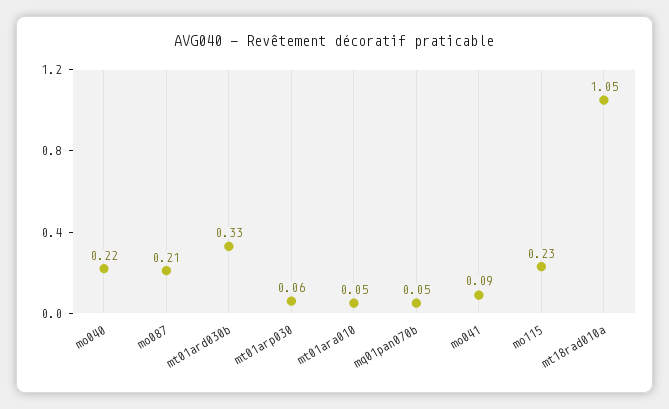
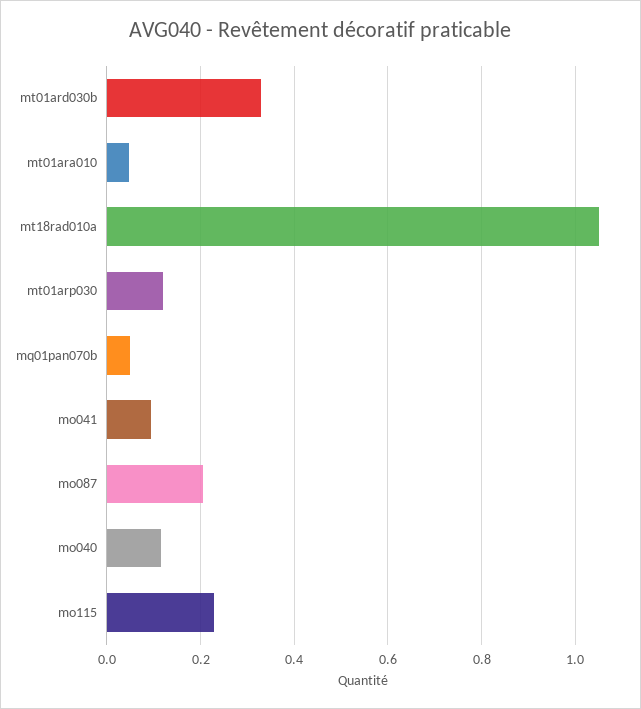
mo040: 0.22 -> 0.12
mt01arp030: 0.06 -> 0.12

